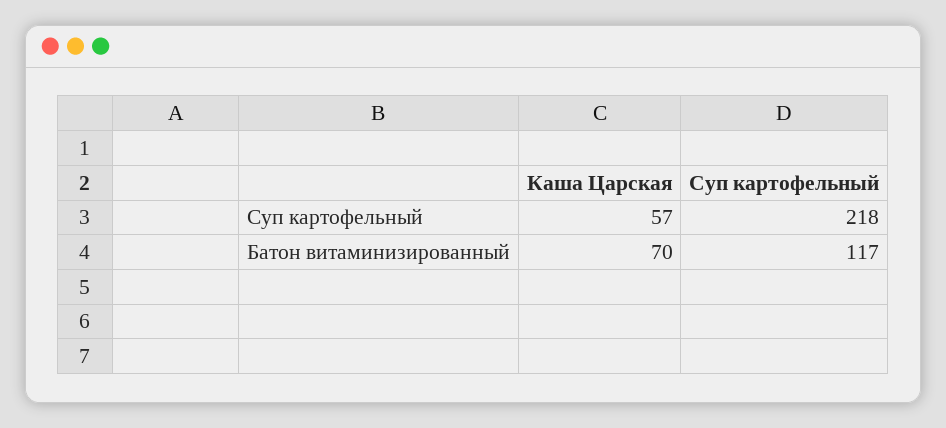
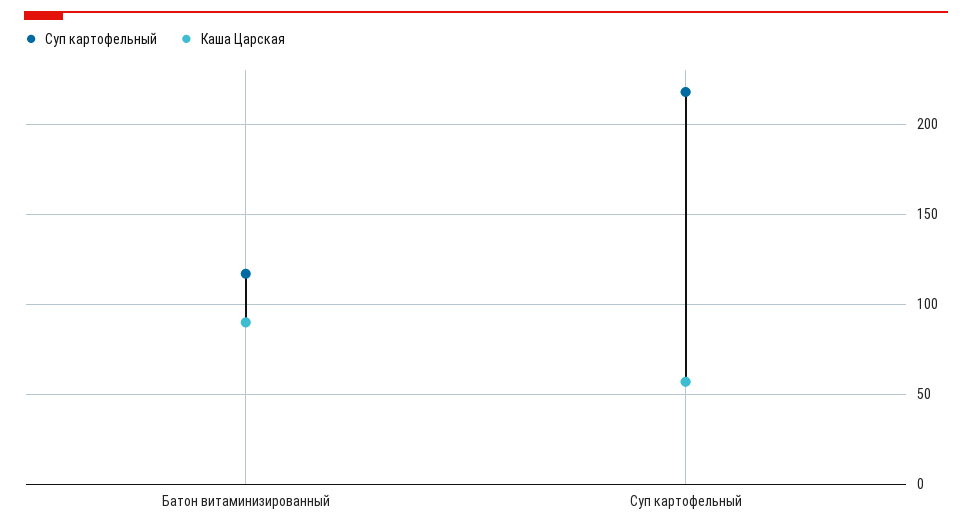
Каша Царская, Батон витаминизированный: 70 -> 90

